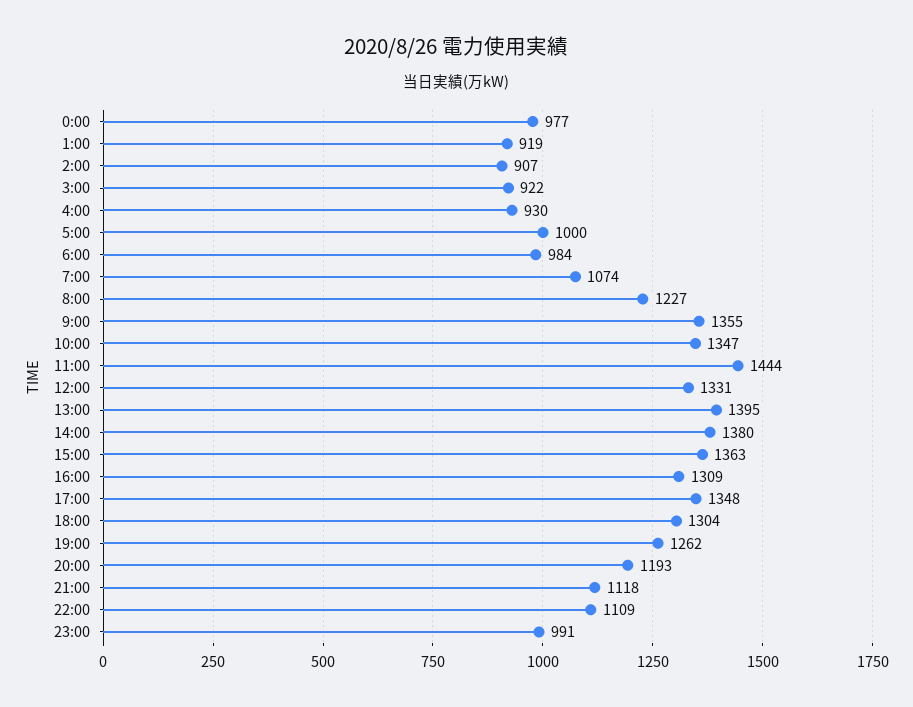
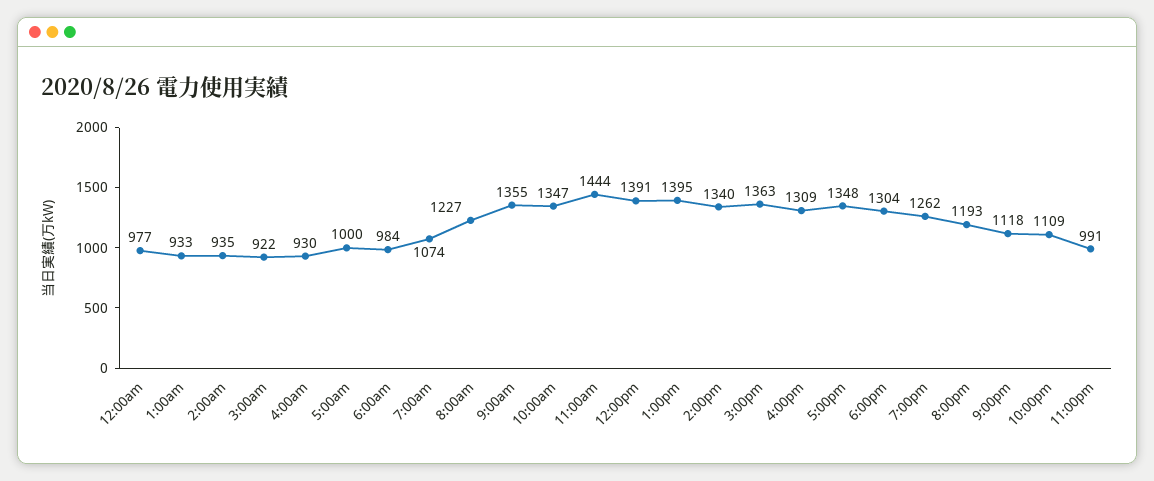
1:00: 919 -> 933
2:00: 907 -> 935
12:00: 1331 -> 1391
14:00: 1380 -> 1340

